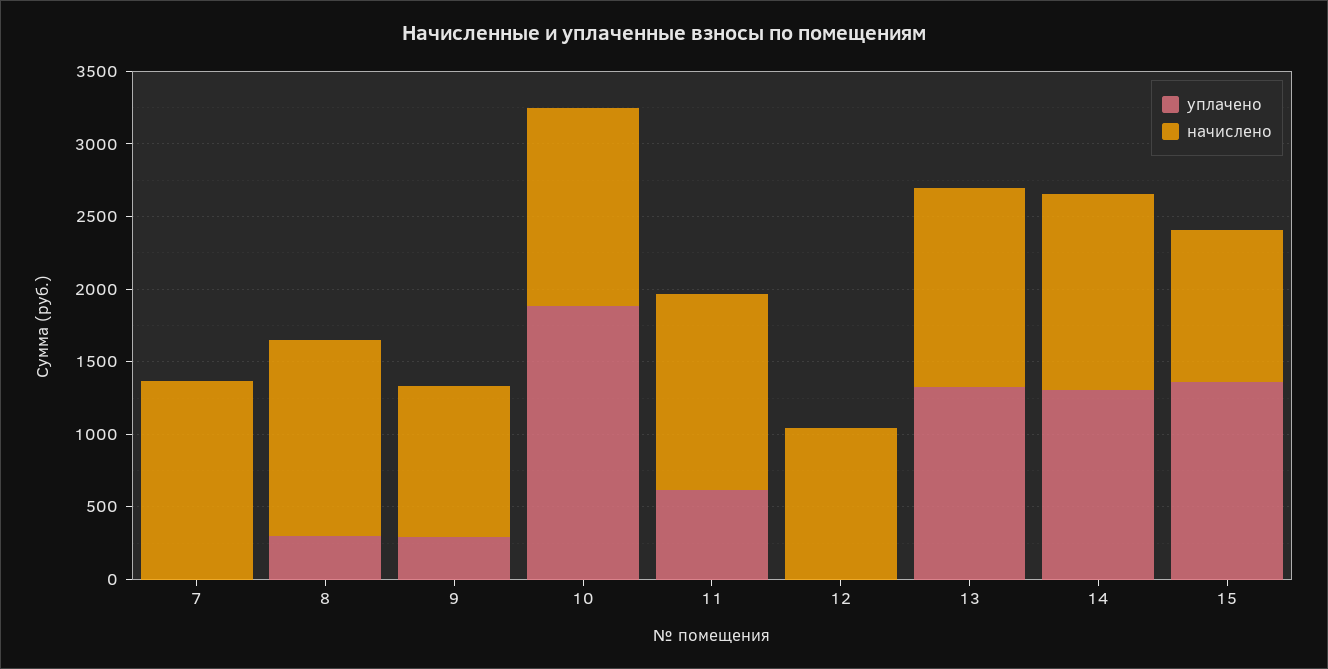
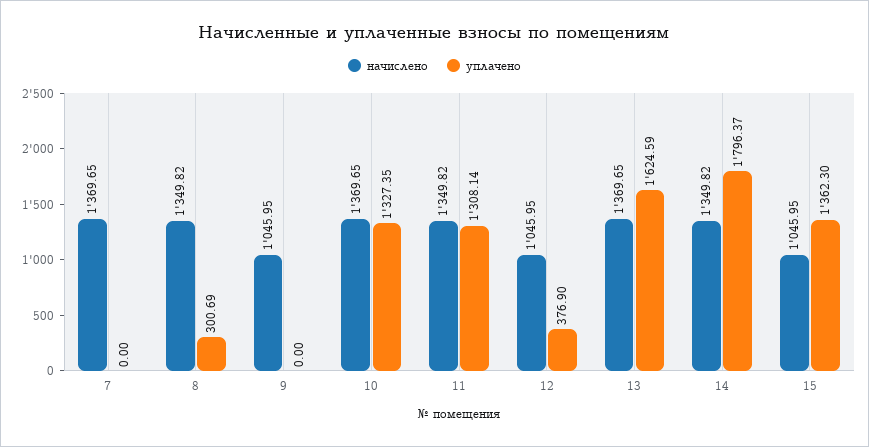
уплачено, 9: 300 -> 0
уплачено, 10: 1900 -> 1327.35
уплачено, 11: 600 -> 1308.14
уплачено, 12: 0 -> 376.9
уплачено, 13: 1300 -> 1624.59
уплачено, 14: 1300 -> 1796.37

